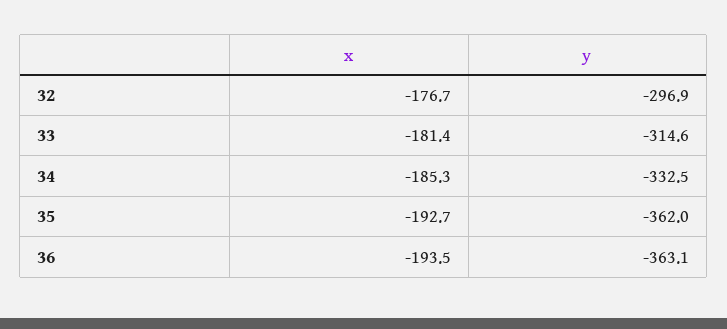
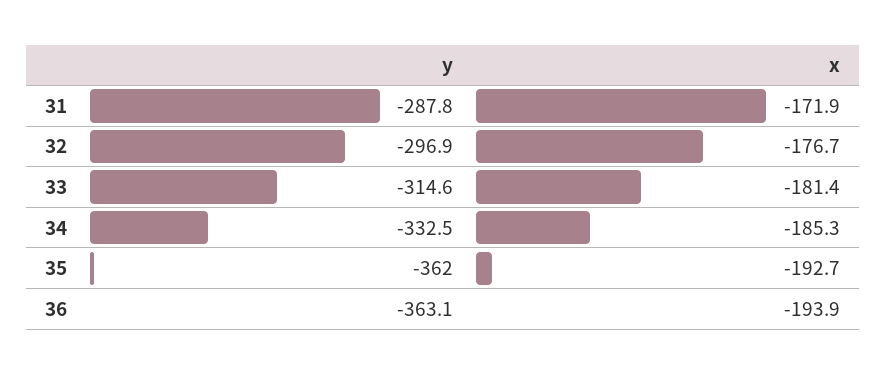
x, 36: -193.5 -> -193.9
y, 31: none -> -287.8
x, 31: none -> -171.9

